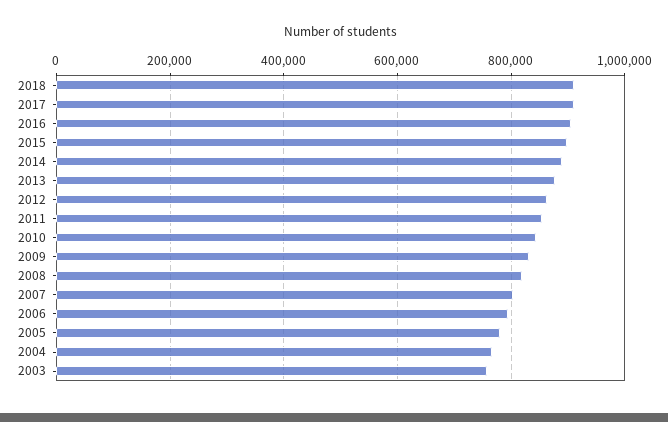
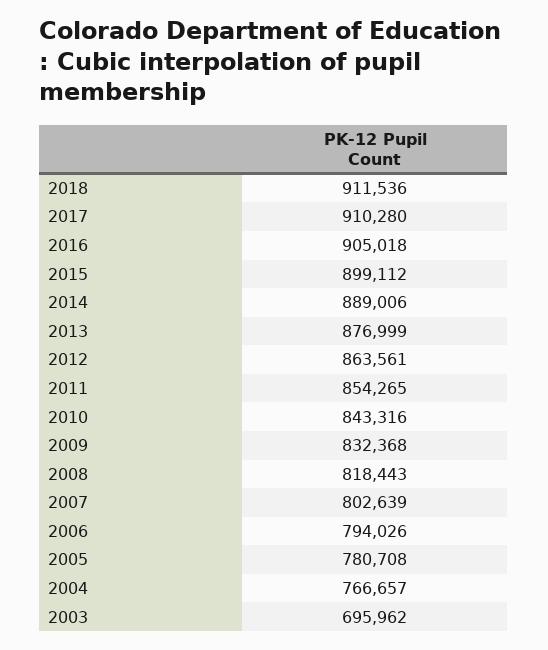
2003: 760000 -> 695962

